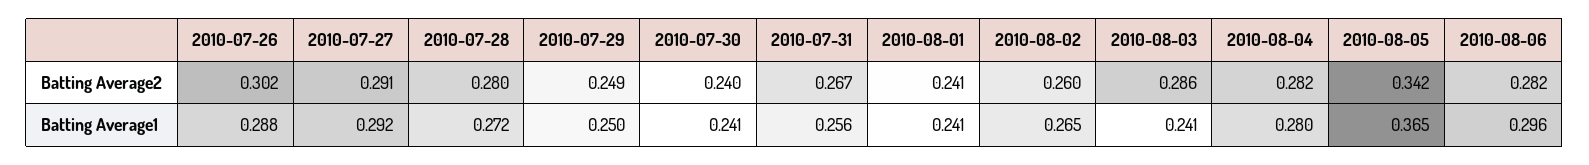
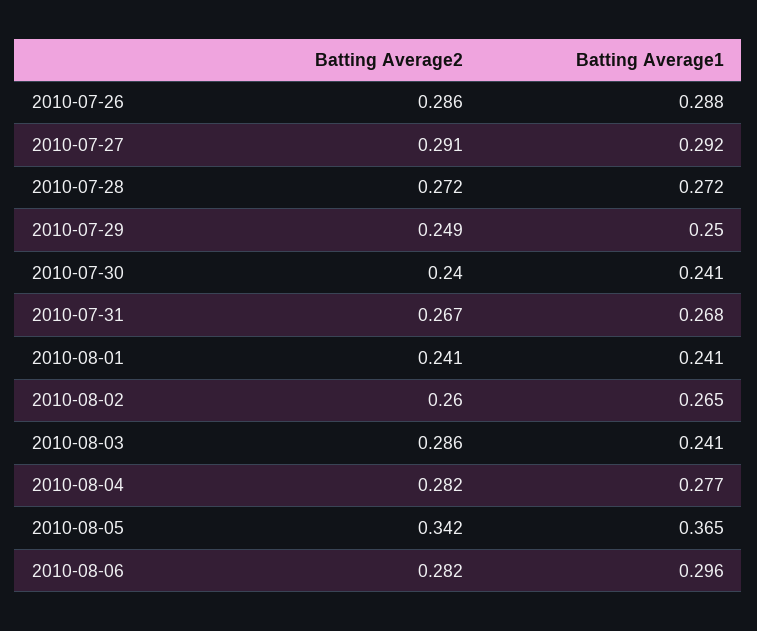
2010-07-26, Batting Average2: 0.302 -> 0.286
2010-07-28, Batting Average2: 0.28 -> 0.272
2010-07-31, Batting Average1: 0.256 -> 0.268
2010-08-04, Batting Average1: 0.28 -> 0.277

